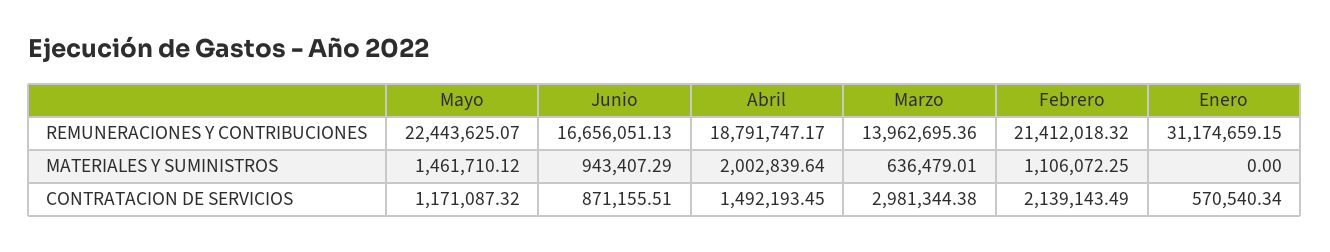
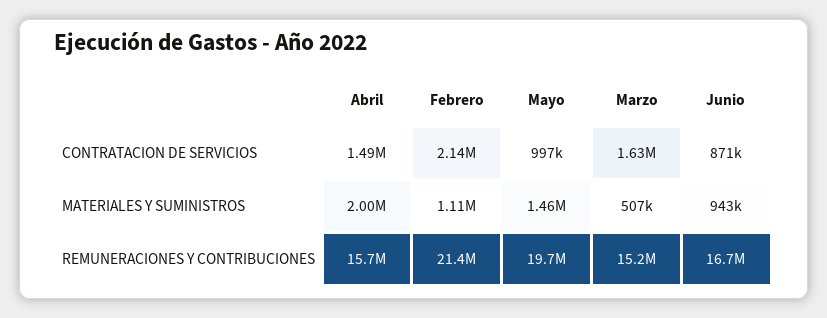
Mayo, REMUNERACIONES Y CONTRIBUCIONES: 22443625.07 -> 19700000
Abril, REMUNERACIONES Y CONTRIBUCIONES: 18791747.17 -> 15700000
Marzo, REMUNERACIONES Y CONTRIBUCIONES: 13962695.36 -> 15200000
Enero, REMUNERACIONES Y CONTRIBUCIONES: 31174659.15 -> none
Marzo, MATERIALES Y SUMINISTROS: 636479.01 -> 507000
Enero, MATERIALES Y SUMINISTROS: 0 -> none
Mayo, CONTRATACION DE SERVICIOS: 1171087.32 -> 997000
Marzo, CONTRATACION DE SERVICIOS: 2981344.38 -> 1630000
Enero, CONTRATACION DE SERVICIOS: 570540.34 -> none

